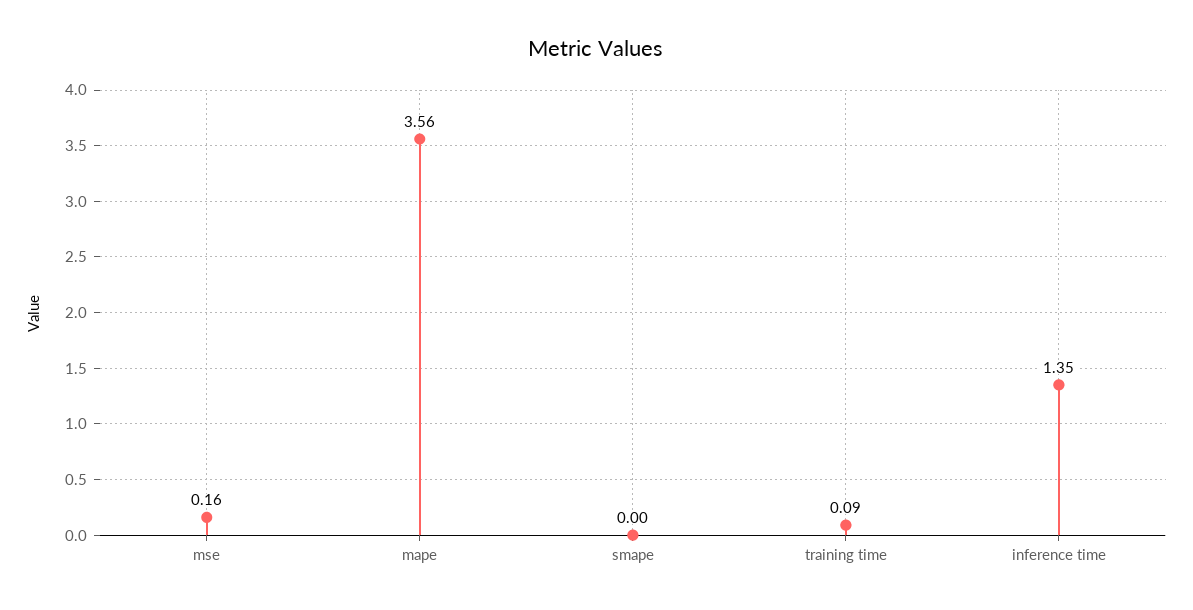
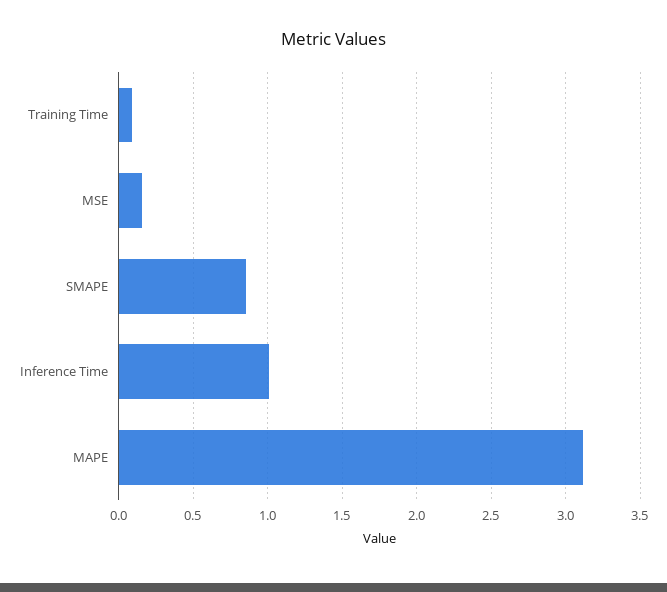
mape: 3.56 -> 3.1
smape: 0 -> 0.85
inference time: 1.35 -> 1

